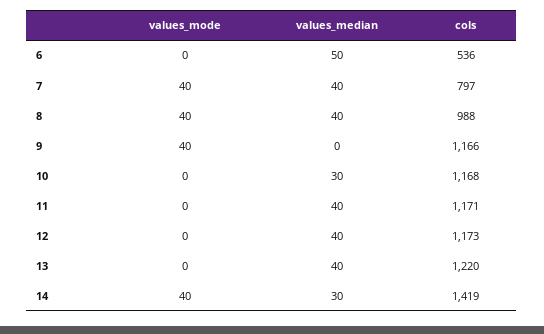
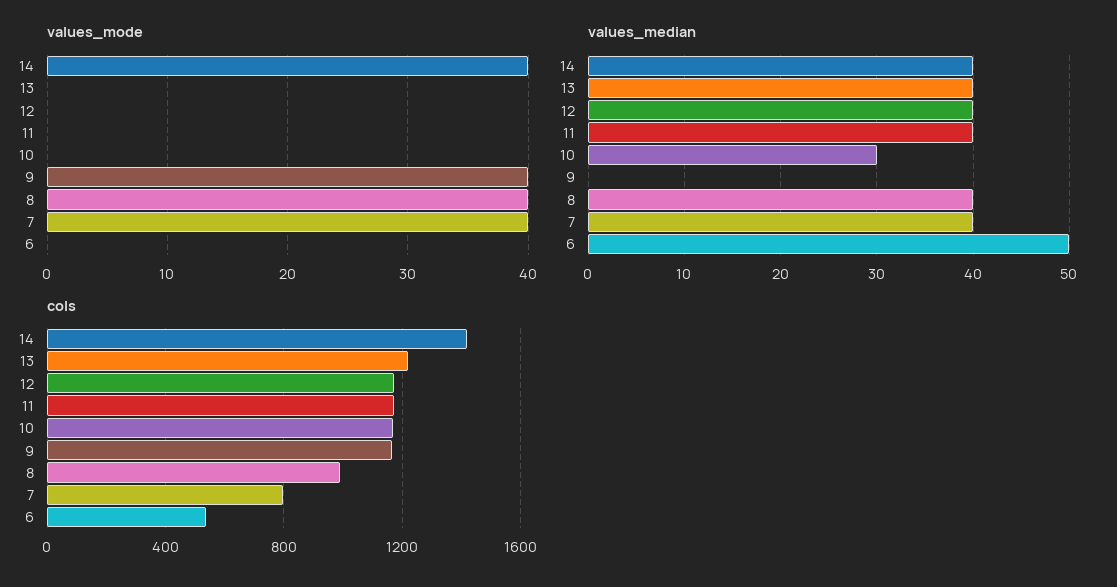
values_median, 14: 30 -> 40

